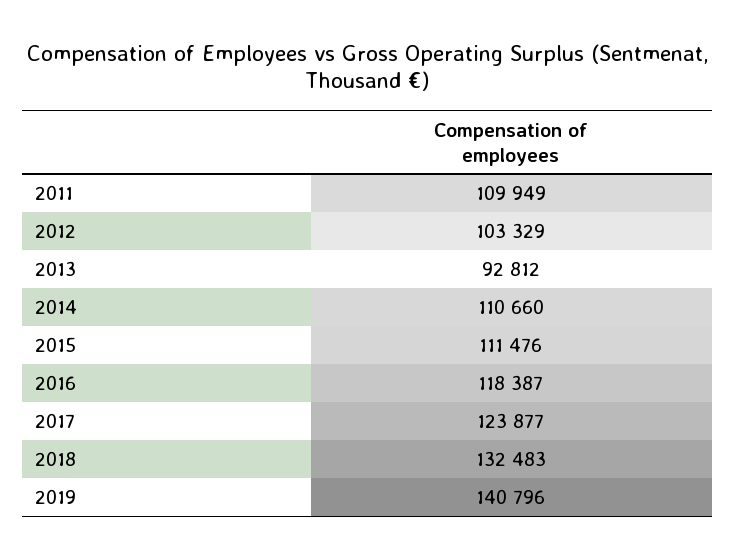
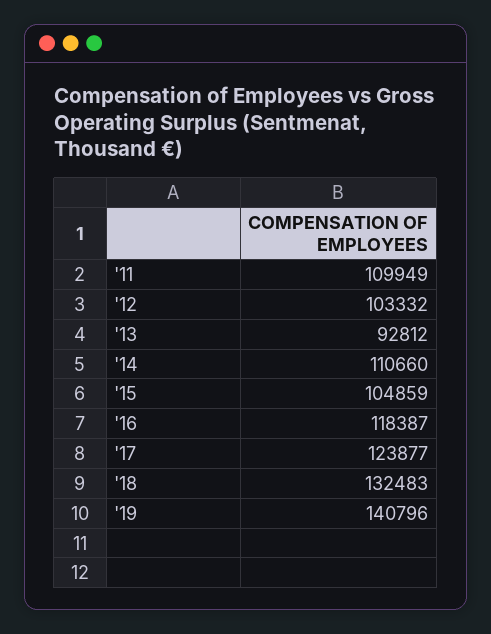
2012: 103329 -> 103332
2015: 111476 -> 104859

